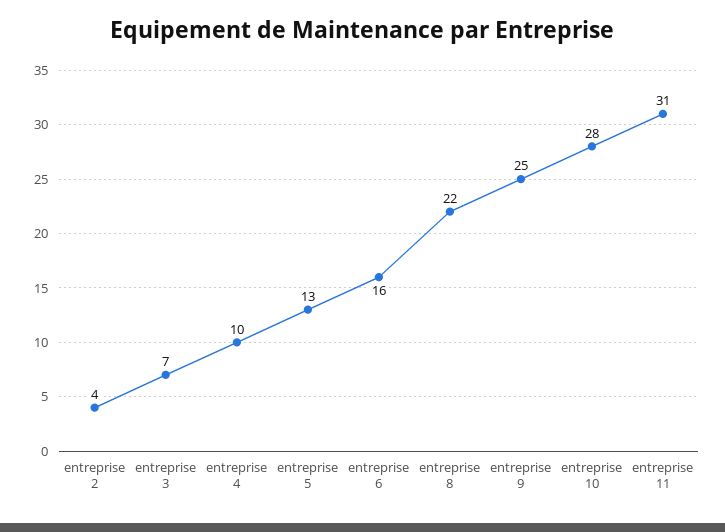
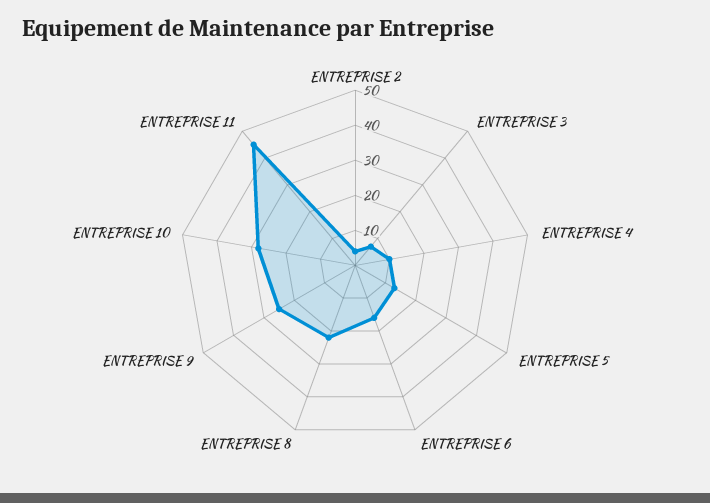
entreprise 11: 31 -> 45

